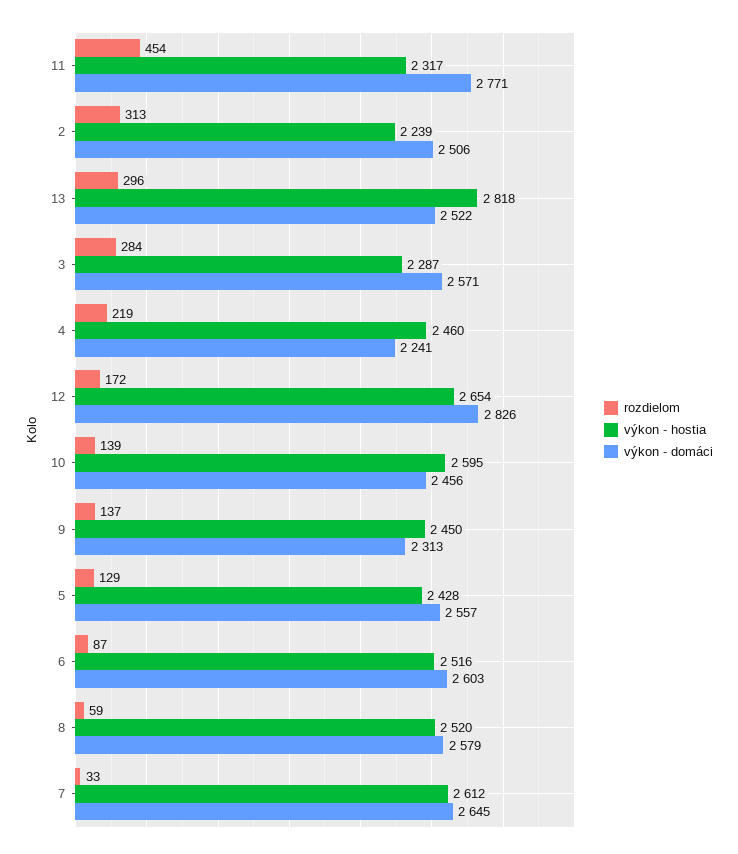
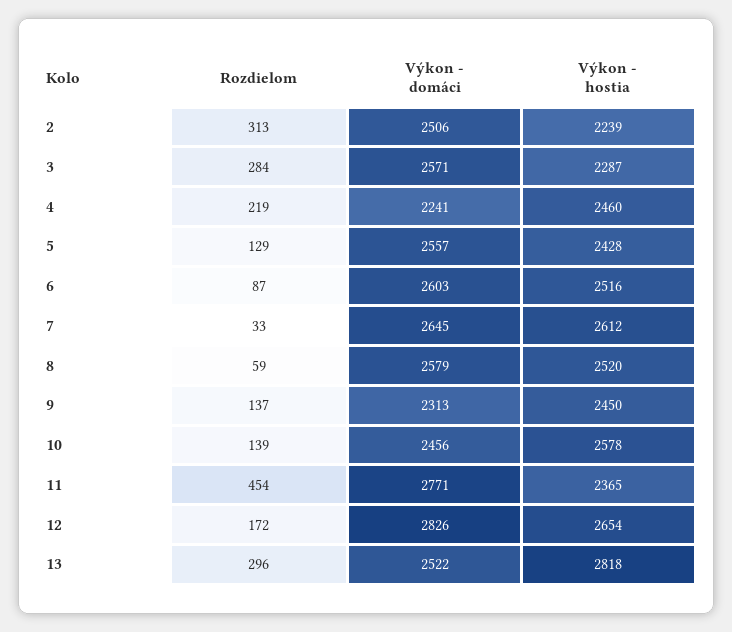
výkon - hostia, 11: 2317 -> 2365
výkon - hostia, 10: 2595 -> 2578

